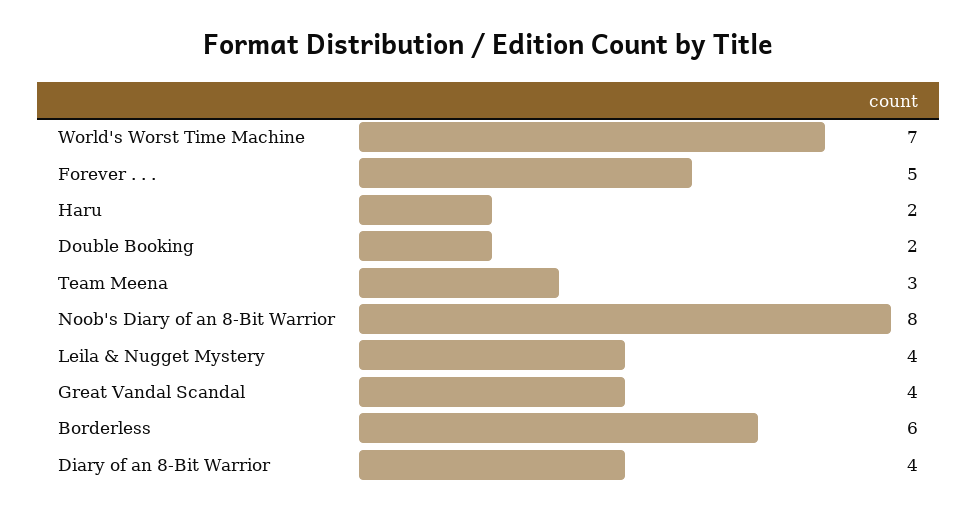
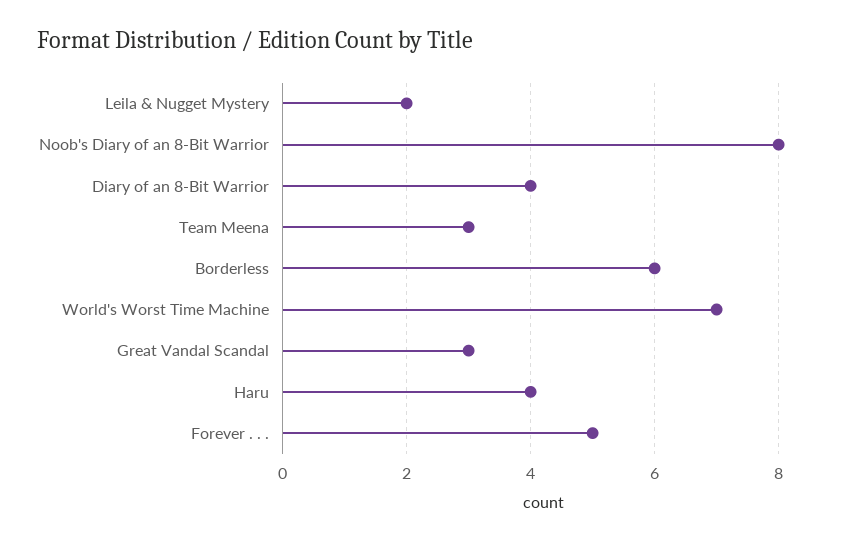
Haru: 2 -> 4
Double Booking: 2 -> none
Leila & Nugget Mystery: 4 -> 2
Great Vandal Scandal: 4 -> 3

